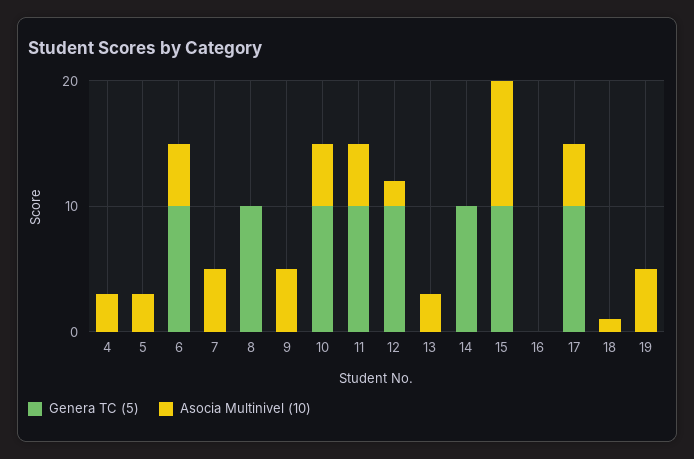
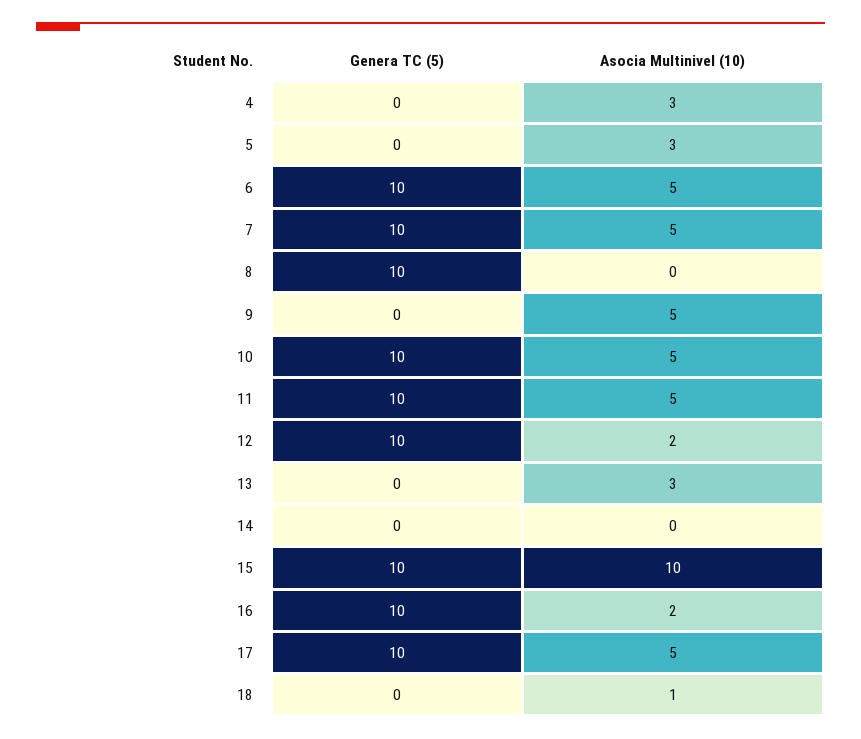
Genera TC (5), 7: 0 -> 10
Genera TC (5), 14: 10 -> 0
Genera TC (5), 16: 0 -> 10
Asocia Multinivel (10), 16: 0 -> 2
Genera TC (5), 19: 0 -> none
Asocia Multinivel (10), 19: 5 -> none

